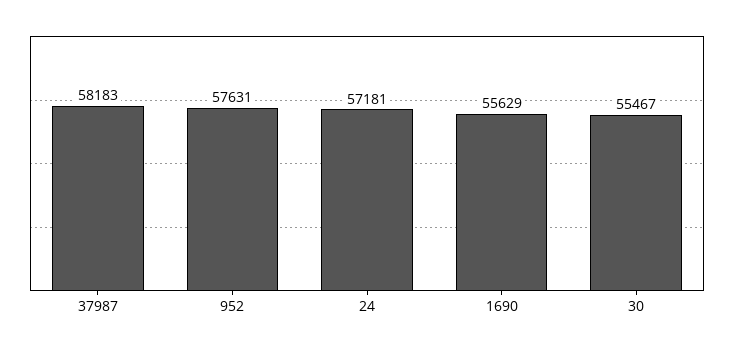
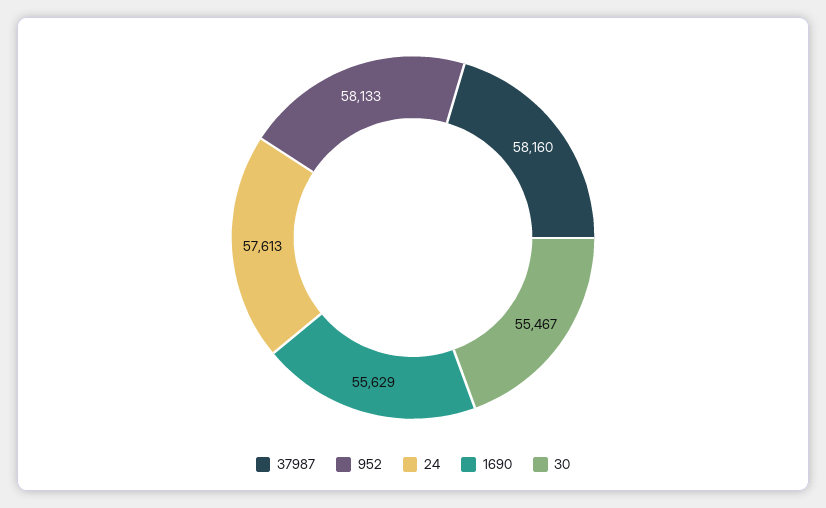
37987: 58183 -> 58160
952: 57631 -> 58133
24: 57181 -> 57613

